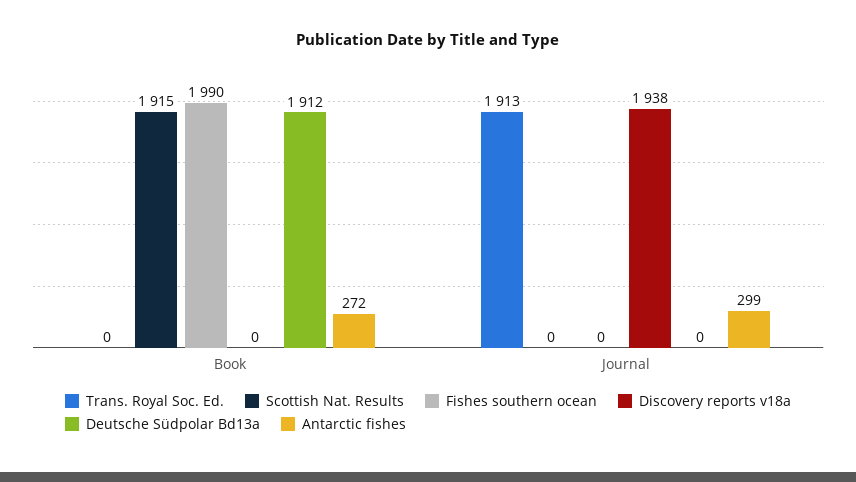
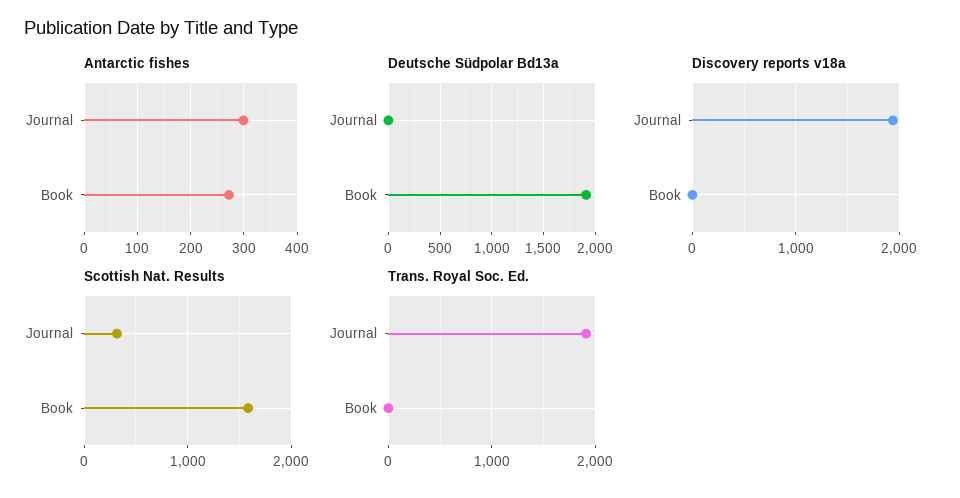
Scottish Nat. Results, Book: 1915 -> 1600
Fishes southern ocean, Book: 1990 -> none
Scottish Nat. Results, Journal: 0 -> 300
Fishes southern ocean, Journal: 0 -> none

